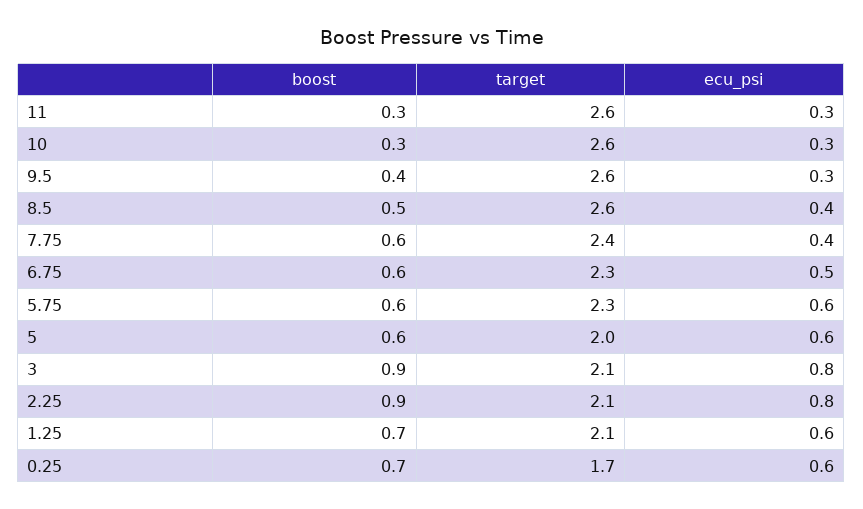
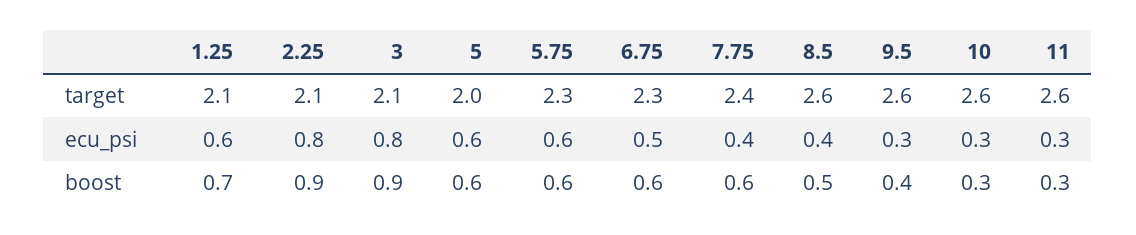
boost, 0.25: 0.7 -> none
target, 0.25: 1.7 -> none
ecu_psi, 0.25: 0.6 -> none

